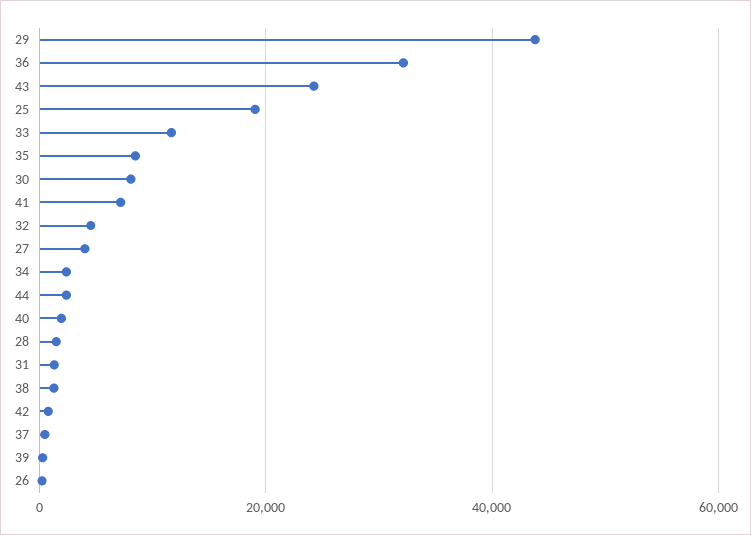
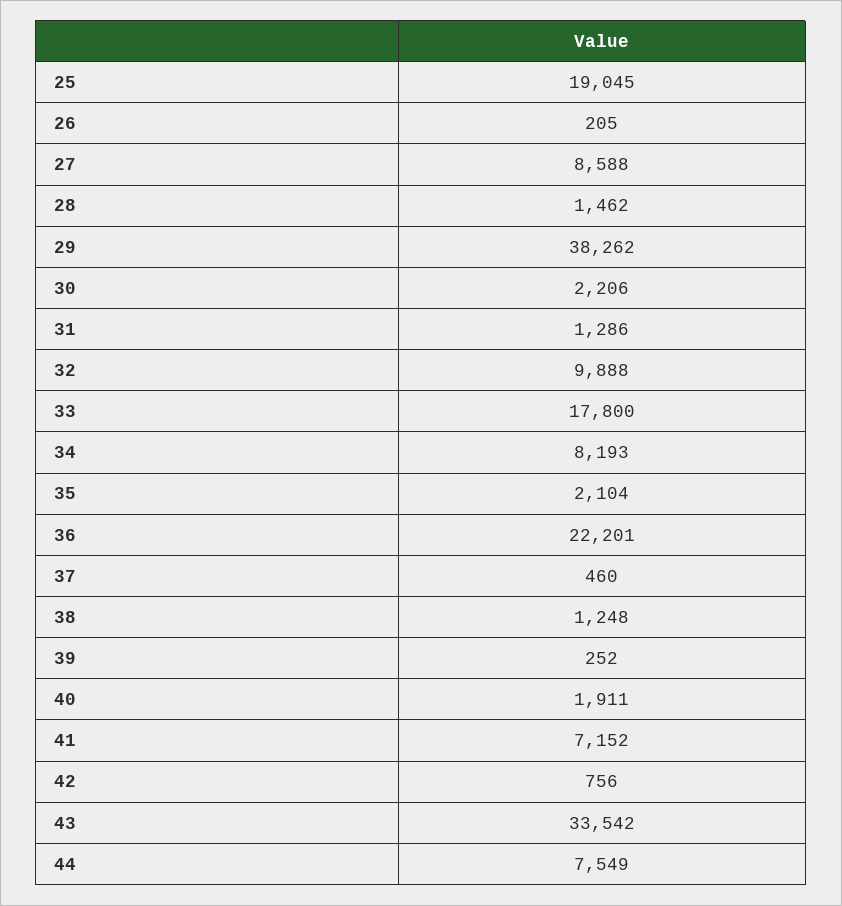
29: 44000 -> 38262
36: 32000 -> 22201
43: 24000 -> 33542
33: 12000 -> 17800
35: 8000 -> 2104
30: 8000 -> 2206
32: 4000 -> 9888
27: 4000 -> 8588
34: 2000 -> 8193
44: 2000 -> 7549

